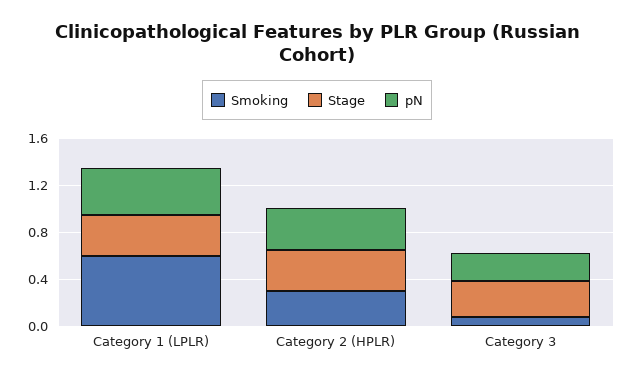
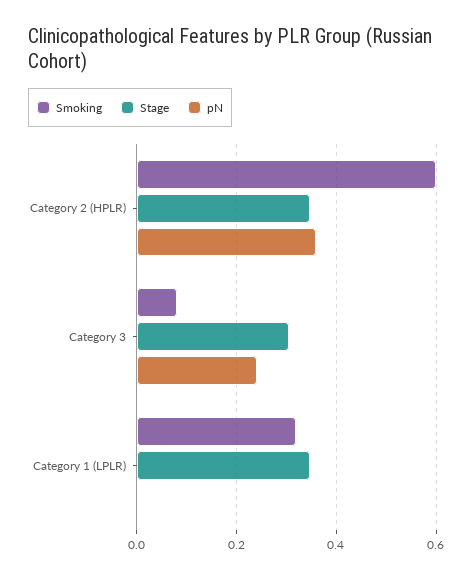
Smoking, Category 1 (LPLR): 0.6 -> 0.32
pN, Category 1 (LPLR): 0.4 -> 0
Smoking, Category 2 (HPLR): 0.3 -> 0.6

